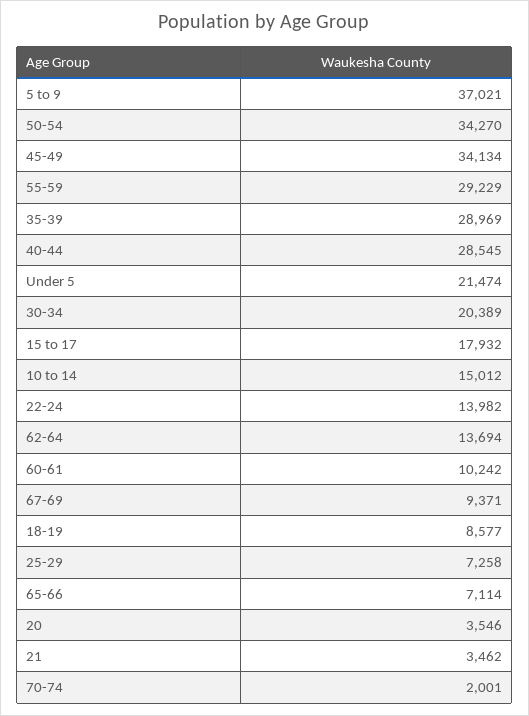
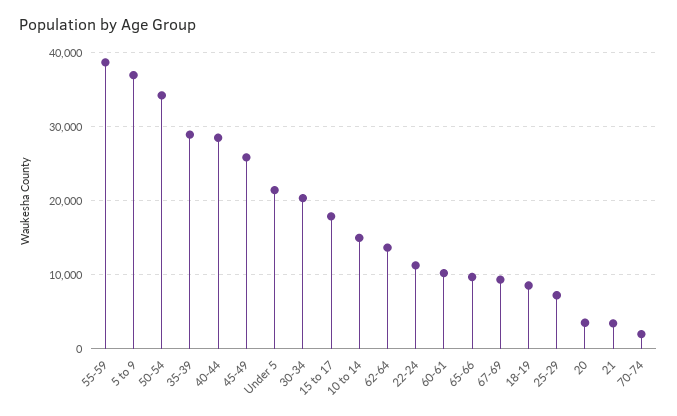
45-49: 34134 -> 26000
55-59: 29229 -> 39000
22-24: 13982 -> 11000
65-66: 7114 -> 10000

